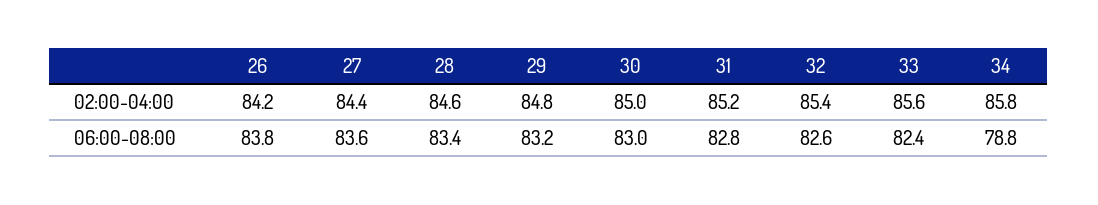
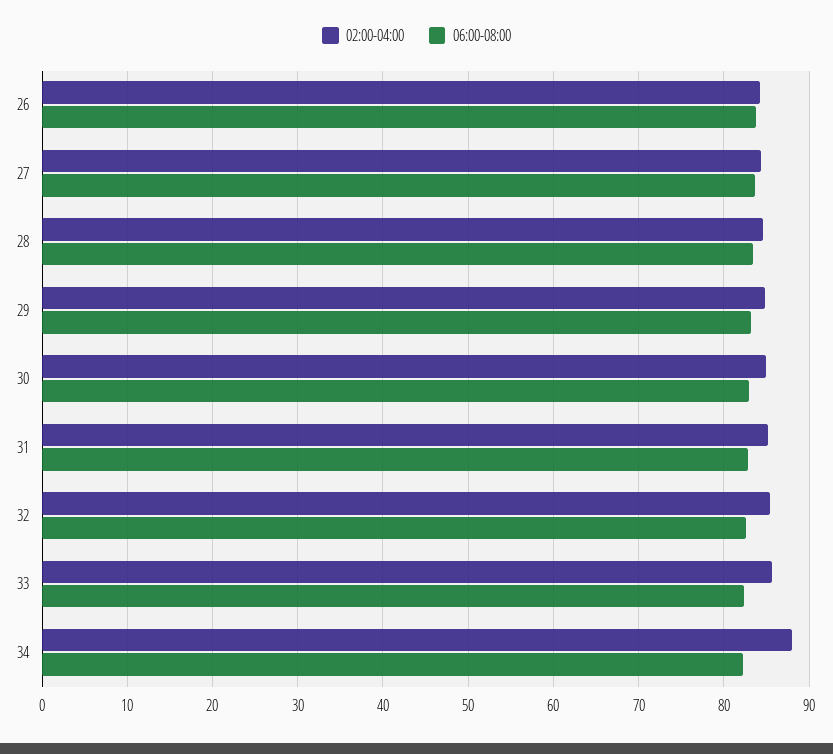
02:00-04:00, 34: 85.8 -> 88
06:00-08:00, 34: 78.8 -> 82

